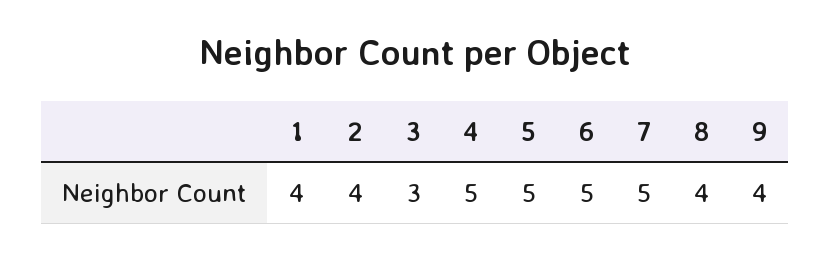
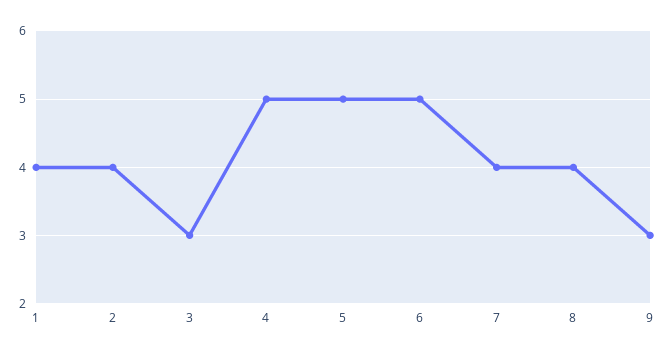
7: 5 -> 4
9: 4 -> 3

